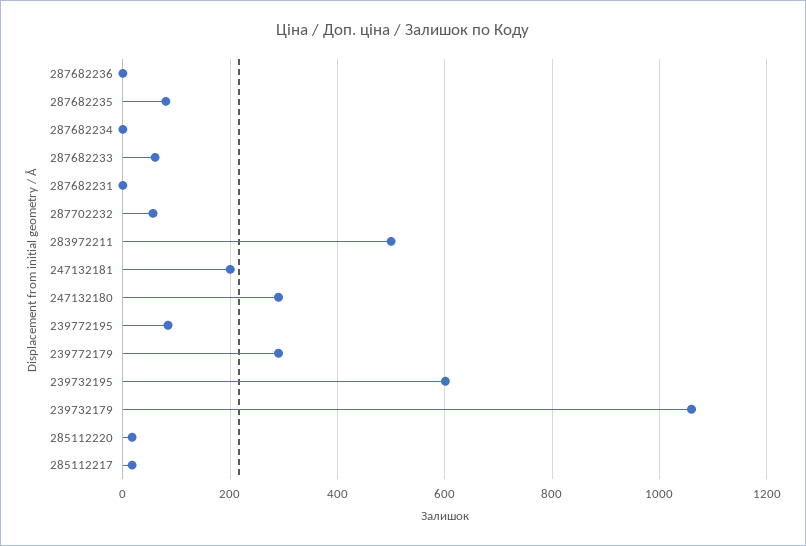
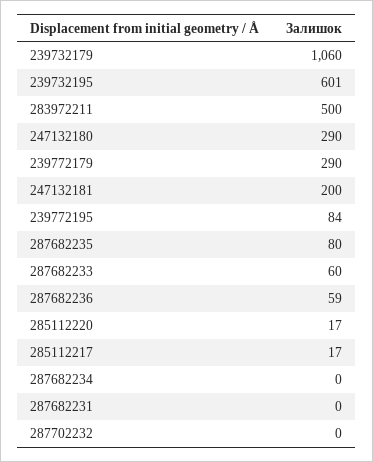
287682236: 0 -> 59
287702232: 60 -> 0

